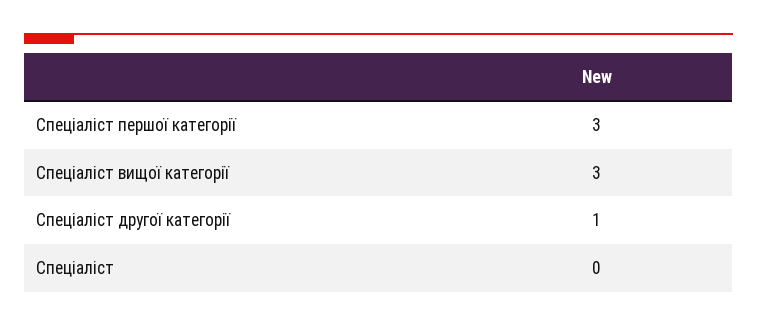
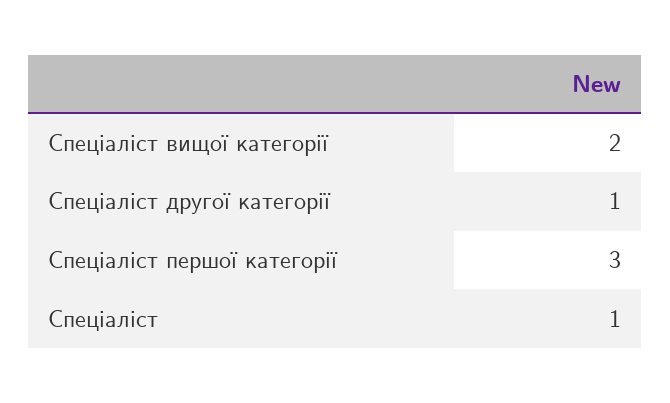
Спеціаліст вищої категорії: 3 -> 2
Спеціаліст: 0 -> 1

